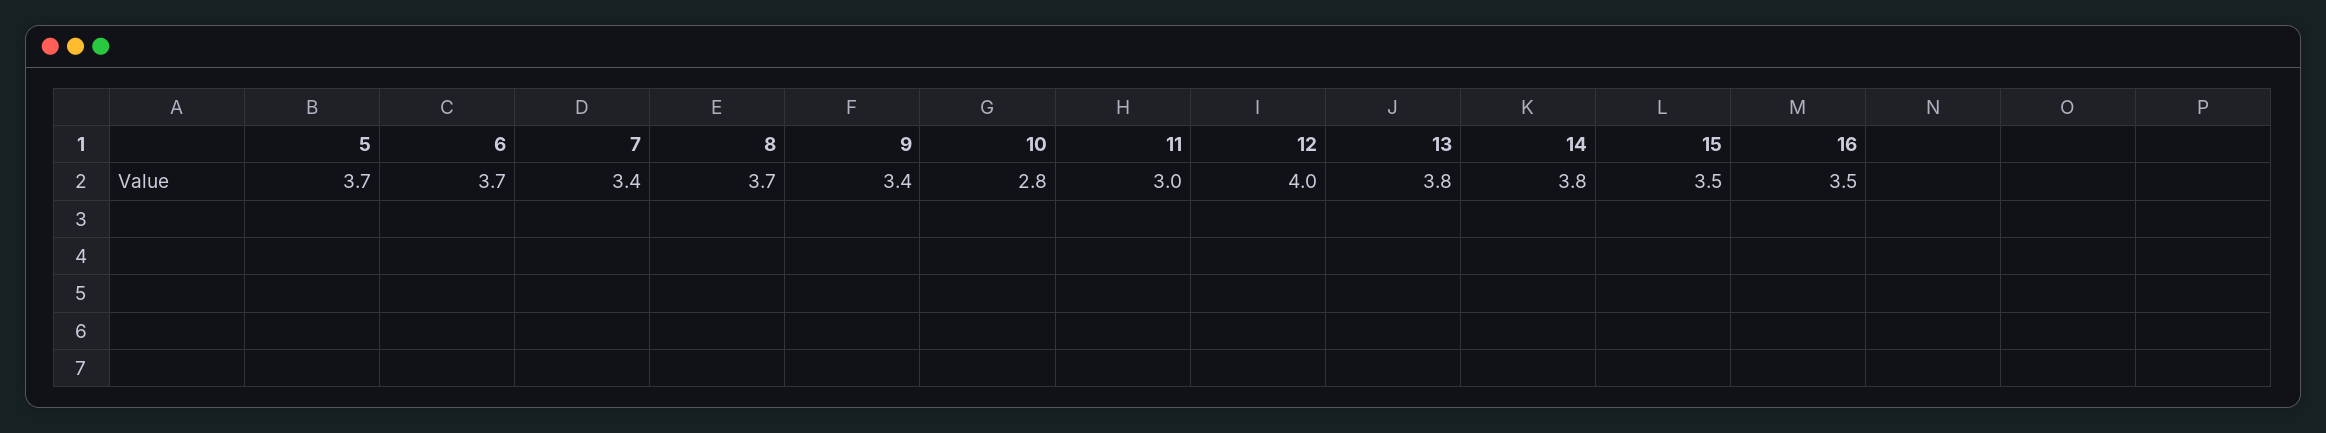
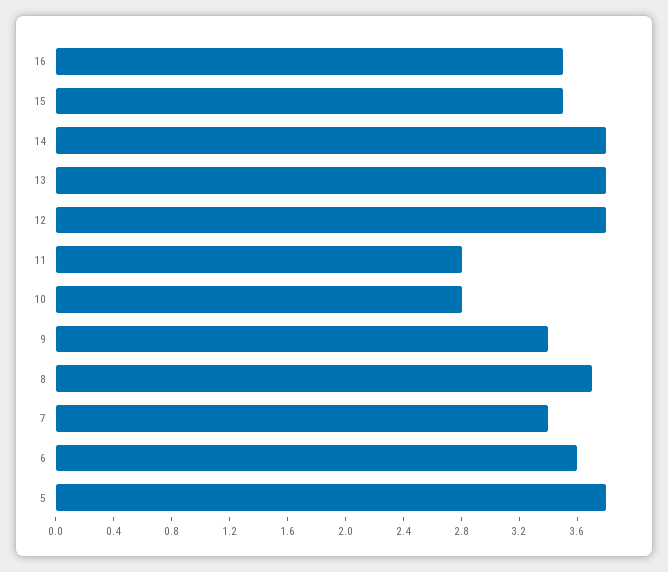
5: 3.7 -> 3.8
6: 3.7 -> 3.6
11: 3 -> 2.8
12: 4 -> 3.8

